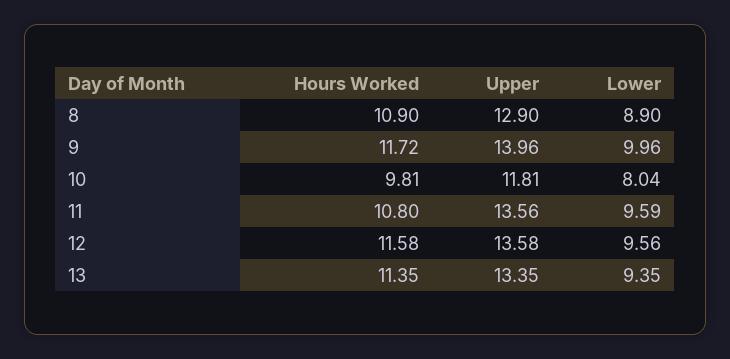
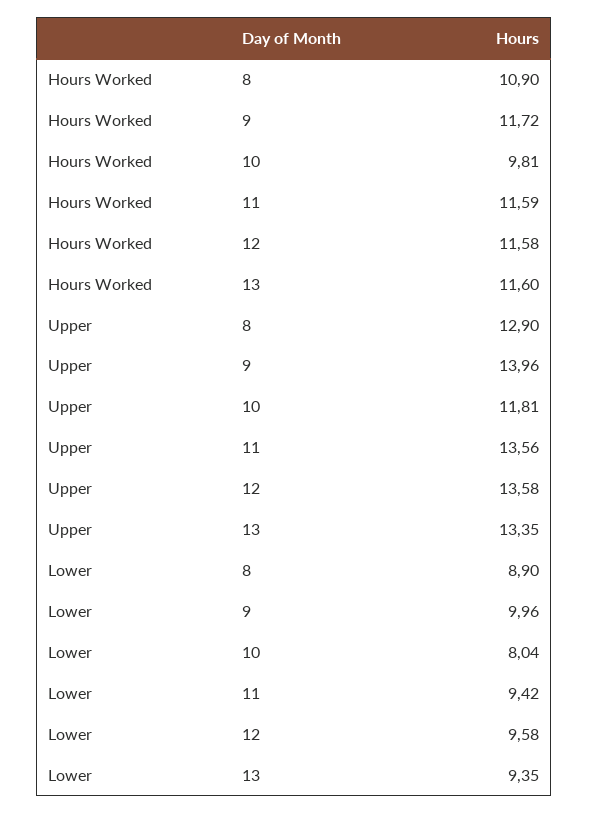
Hours Worked, 11: 10.8 -> 11.59
Lower, 11: 9.59 -> 9.42
Lower, 12: 9.56 -> 9.58
Hours Worked, 13: 11.35 -> 11.6

